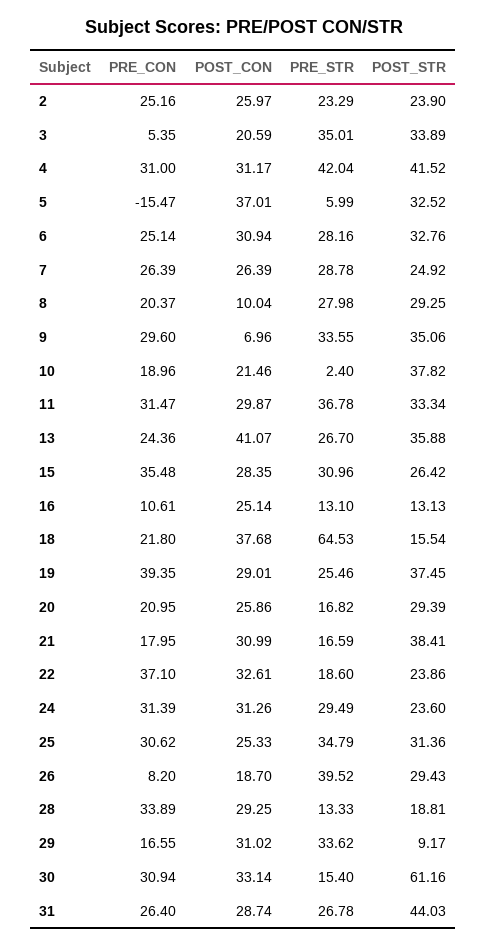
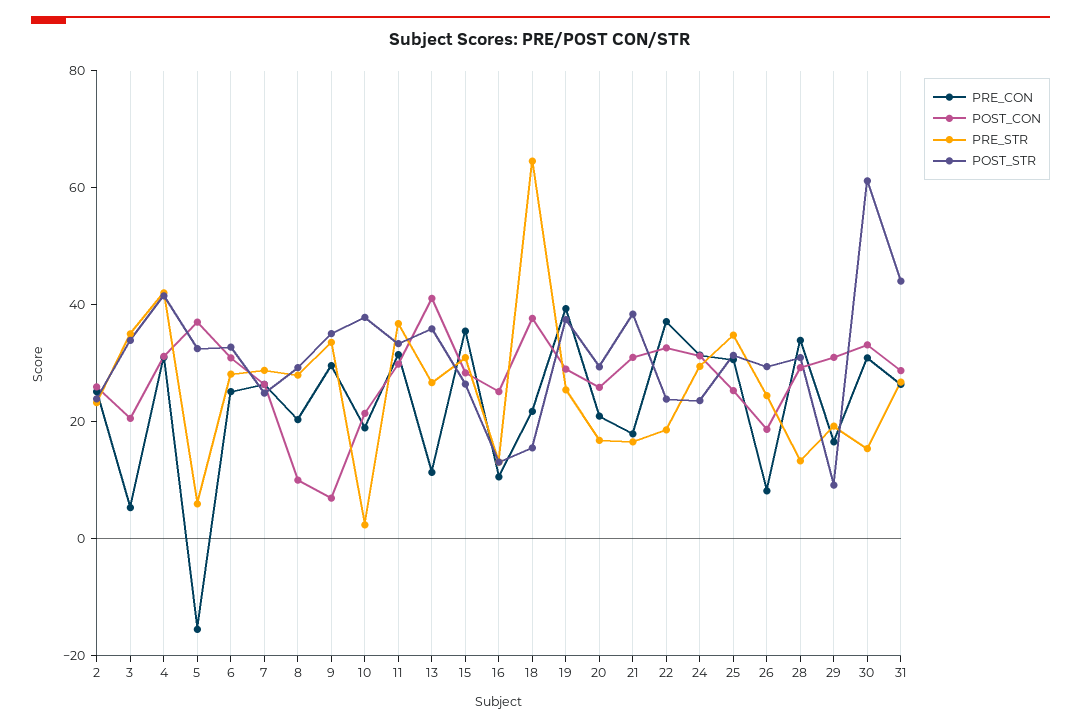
PRE_CON, 13: 24.36 -> 10
PRE_STR, 26: 39.52 -> 25
POST_STR, 28: 18.81 -> 30
PRE_STR, 29: 33.62 -> 20

